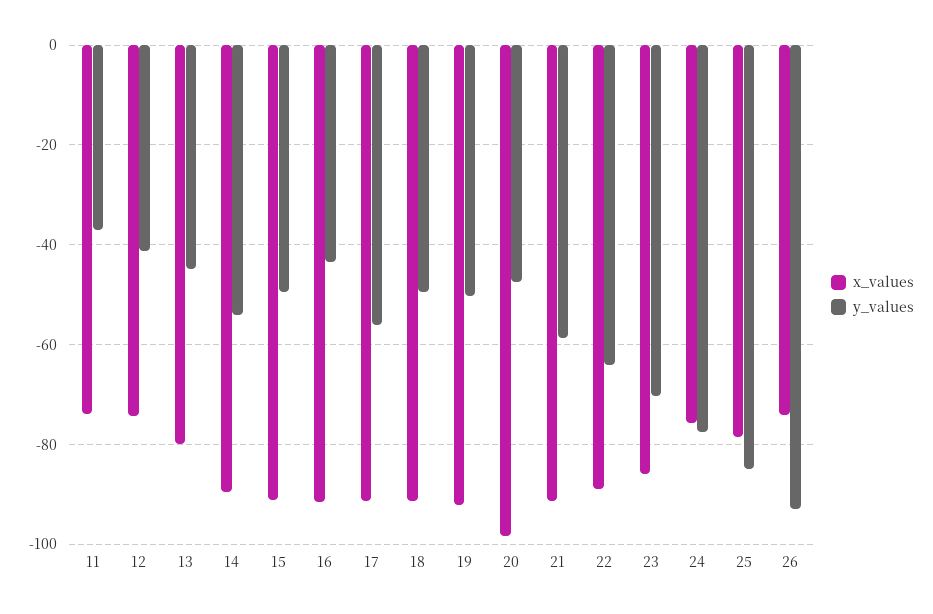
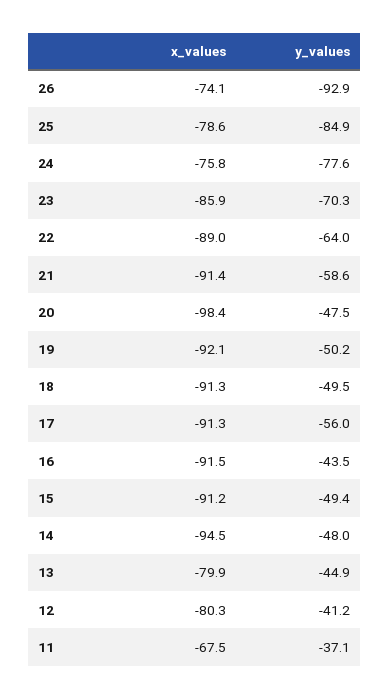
x_values, 11: -74 -> -67.5
x_values, 12: -74 -> -80.3
x_values, 14: -90 -> -94.5
y_values, 14: -54 -> -48

